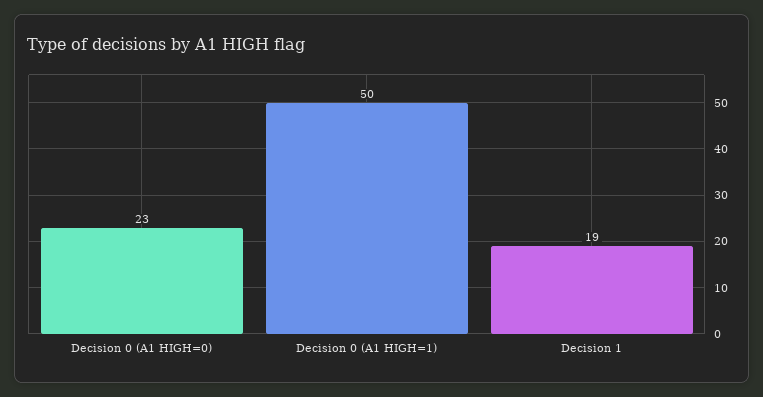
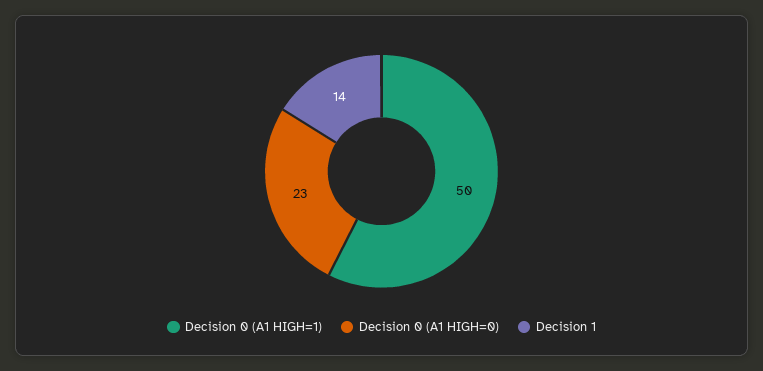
Decision 1: 19 -> 14

